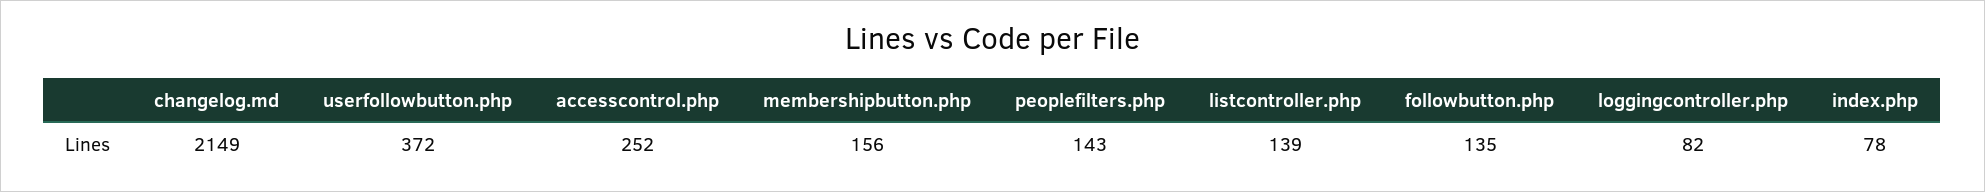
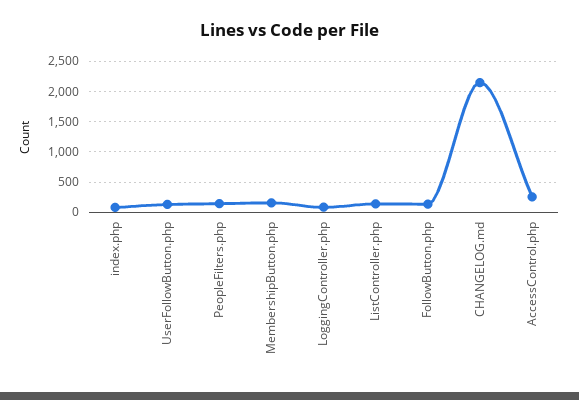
userfollowbutton.php: 372 -> 100

